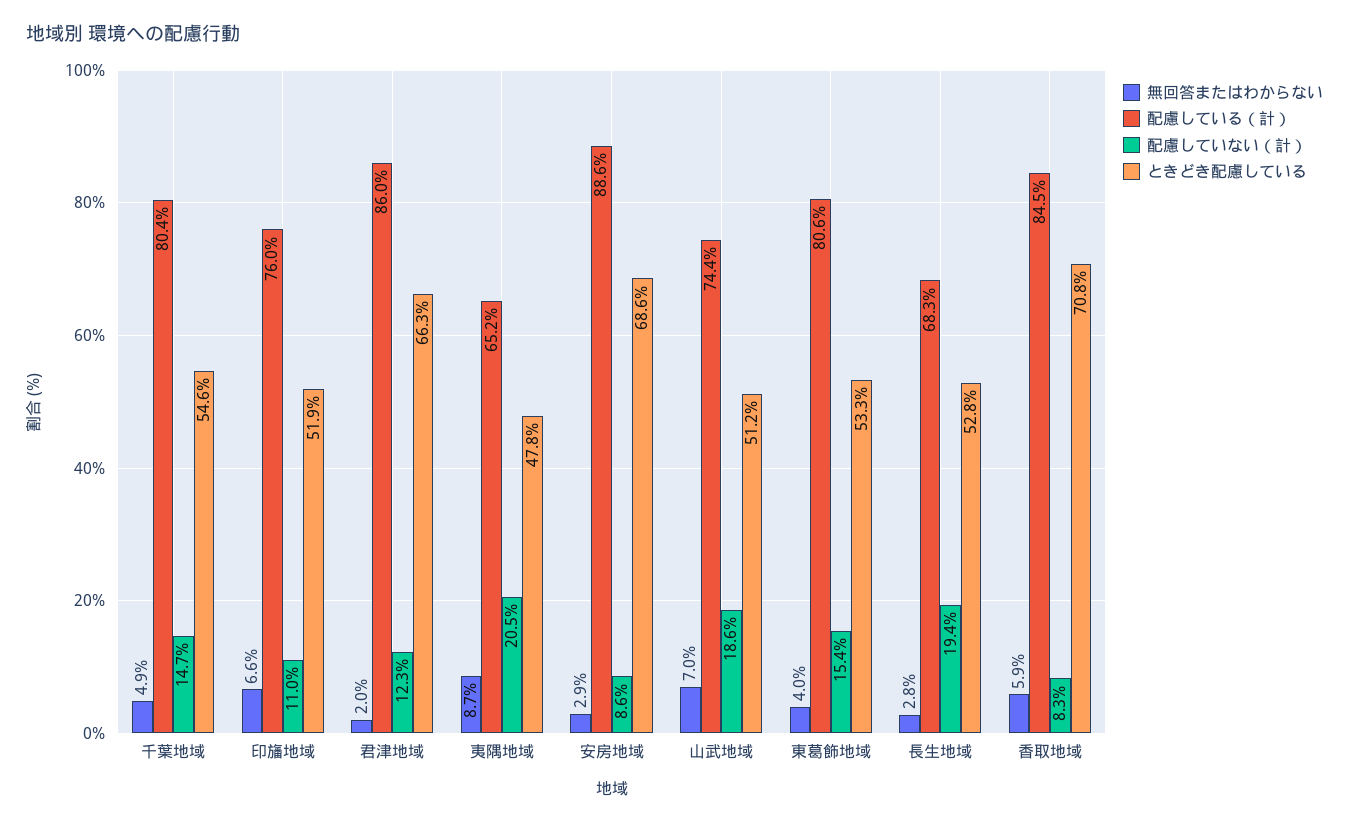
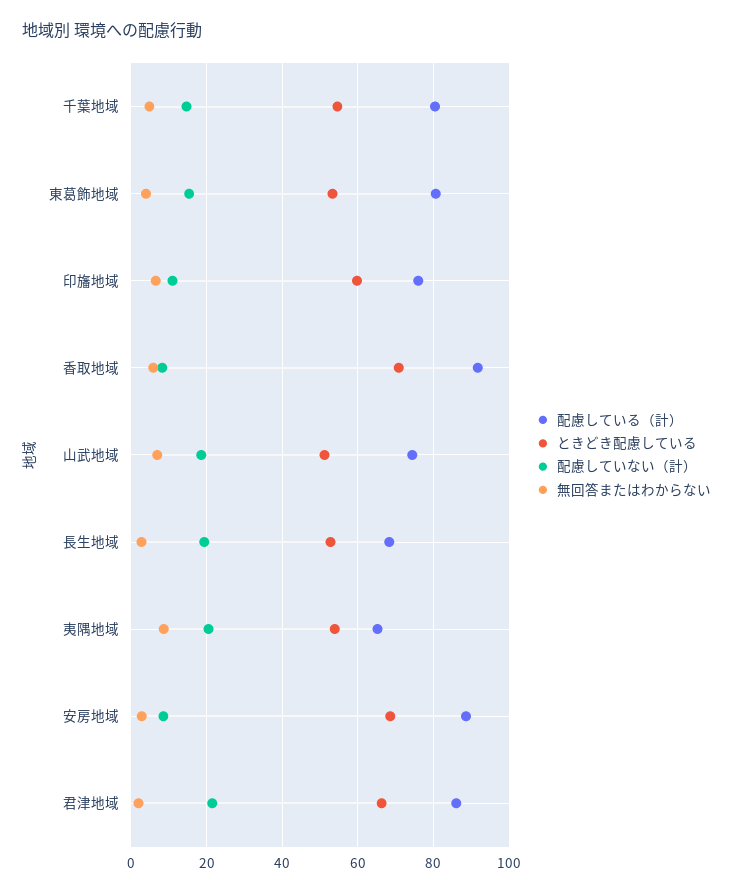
ときどき配慮している, 印旛地域: 51.9 -> 60
配慮していない（計）, 君津地域: 12.3 -> 22
ときどき配慮している, 夷隅地域: 47.8 -> 54
配慮している（計）, 香取地域: 84.5 -> 92

